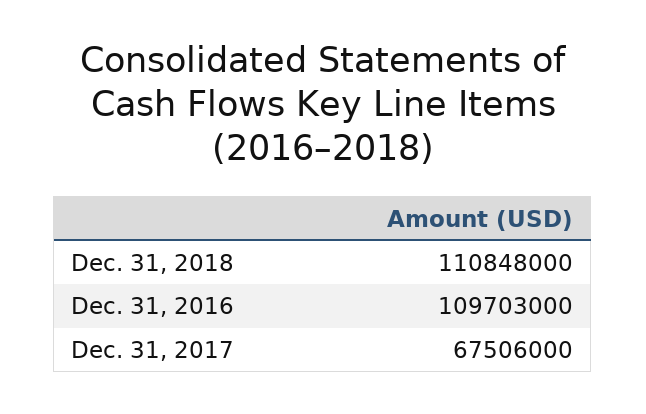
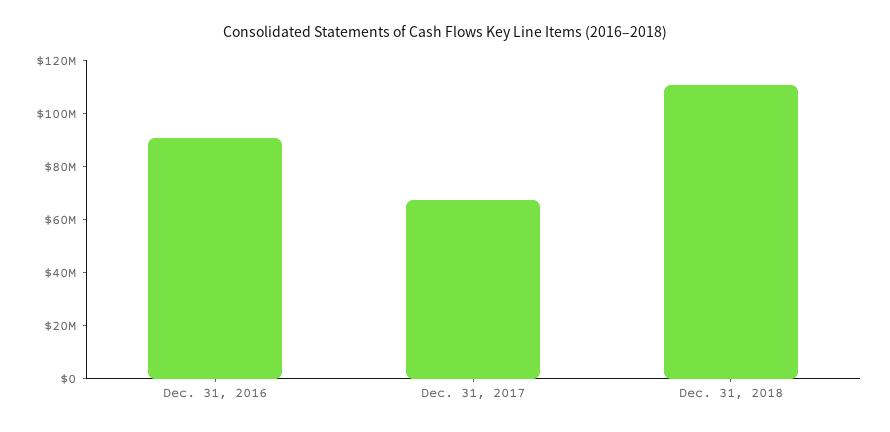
Dec. 31, 2016: 109703000 -> 90000000

